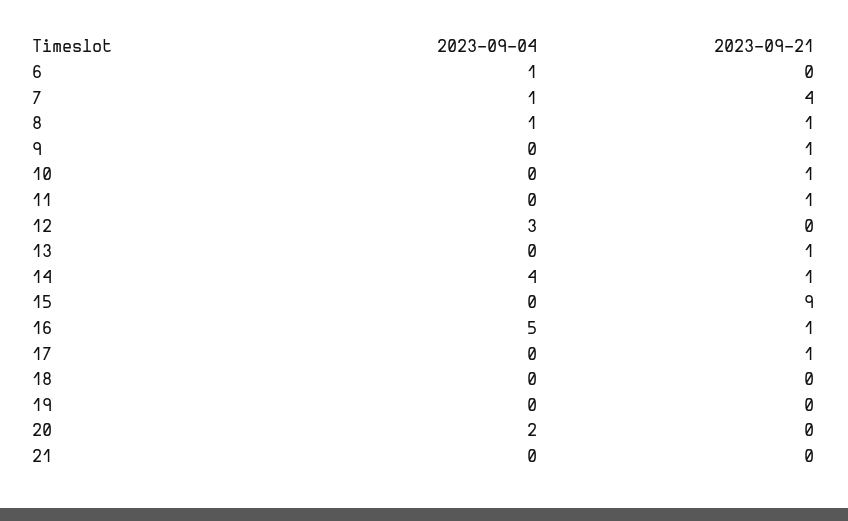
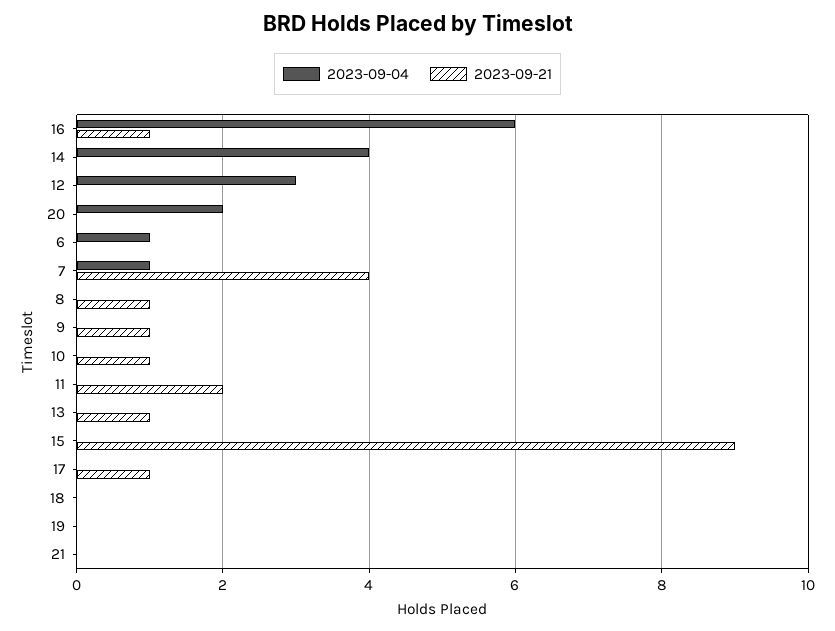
2023-09-04, 8: 1 -> 0
2023-09-21, 11: 1 -> 2
2023-09-21, 14: 1 -> 0
2023-09-04, 16: 5 -> 6

